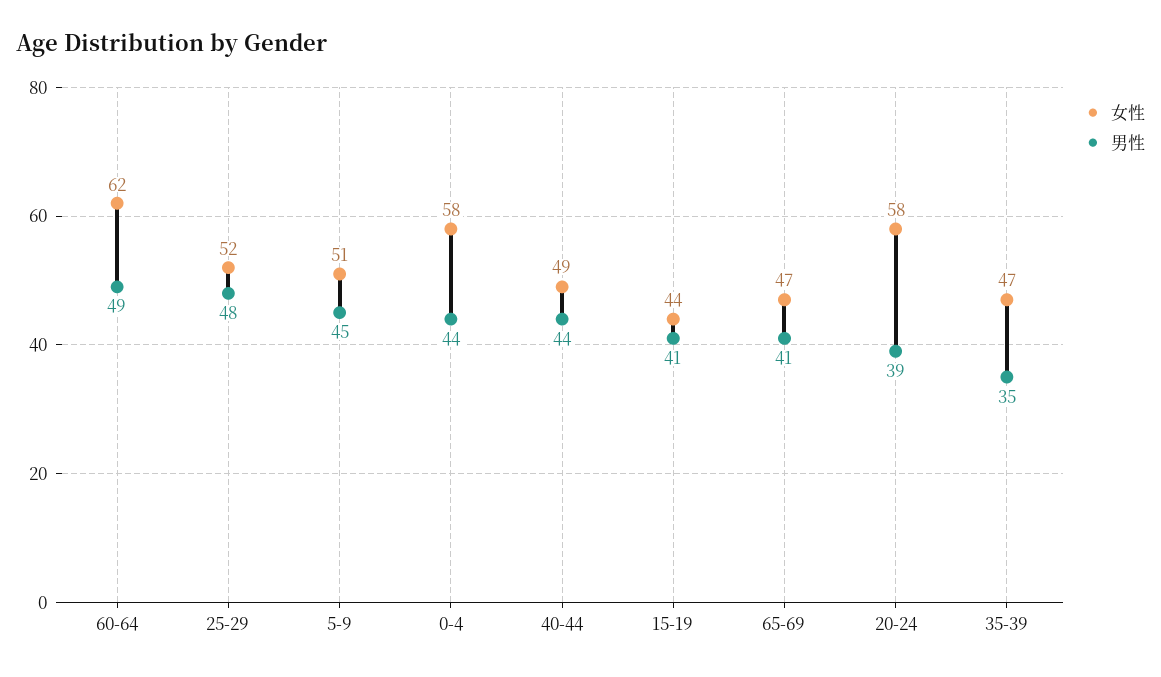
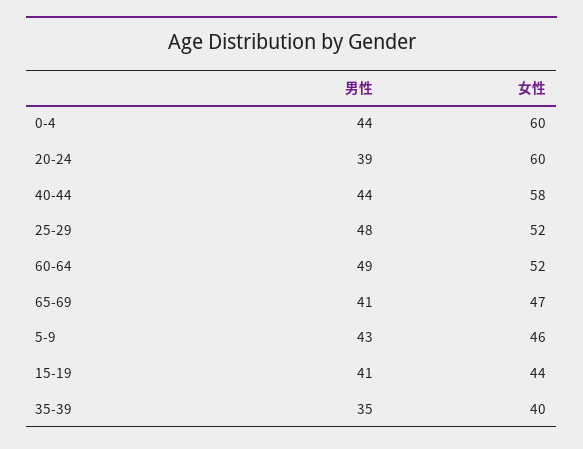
女性, 60-64: 62 -> 52
女性, 5-9: 51 -> 46
男性, 5-9: 45 -> 43
女性, 0-4: 58 -> 60
女性, 40-44: 49 -> 58
女性, 20-24: 58 -> 60
女性, 35-39: 47 -> 40

